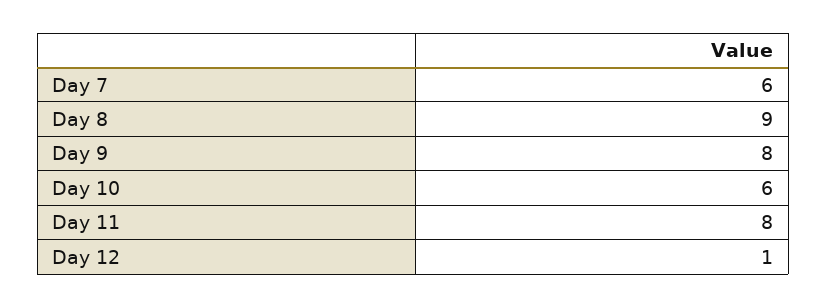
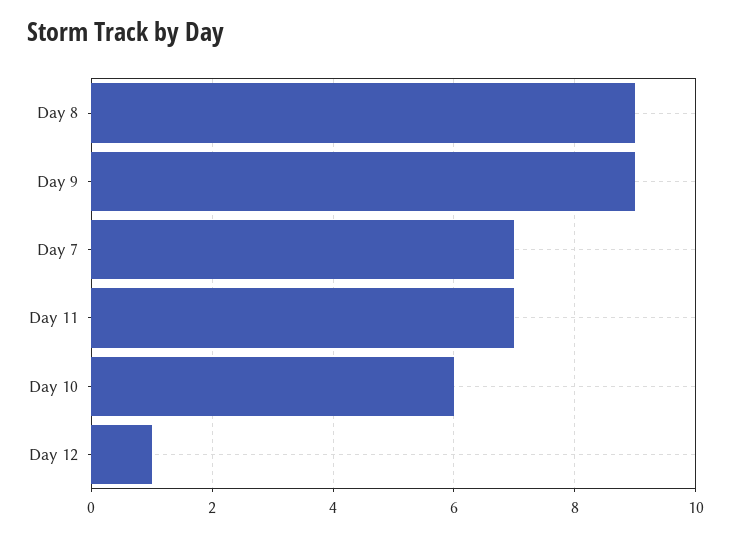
Day 7: 6 -> 7
Day 9: 8 -> 9
Day 11: 8 -> 7

